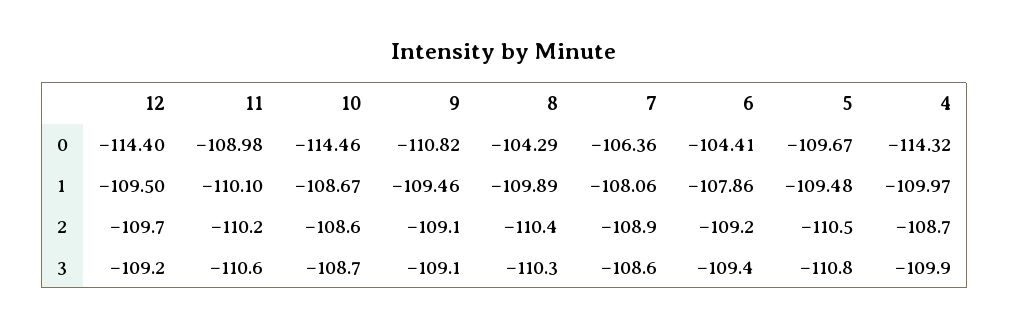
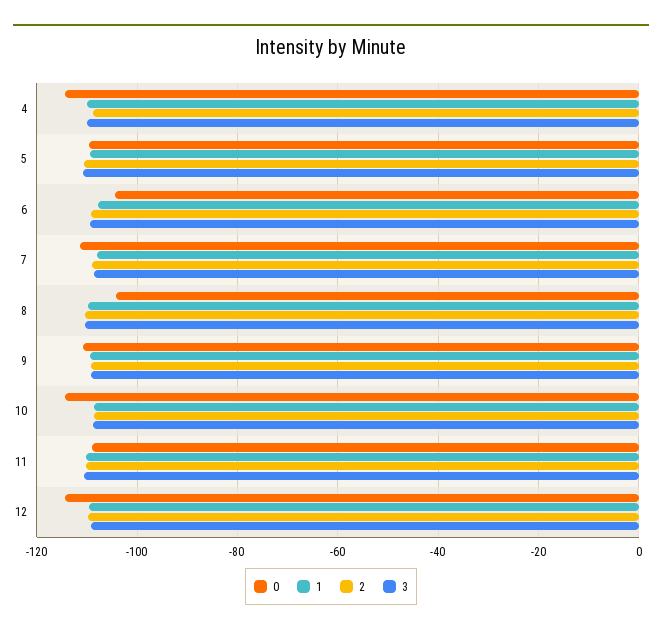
0, 7: -106.36 -> -112

